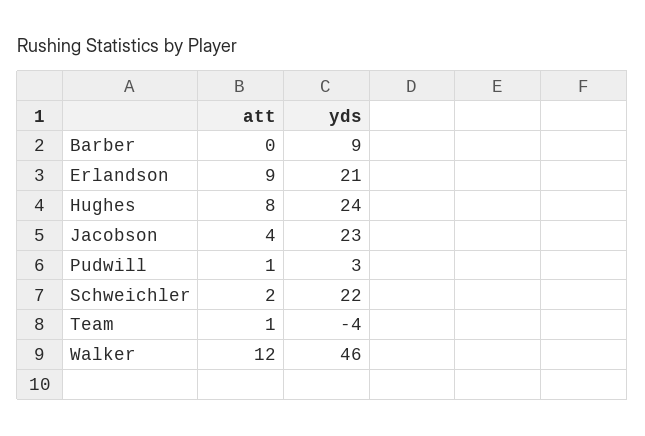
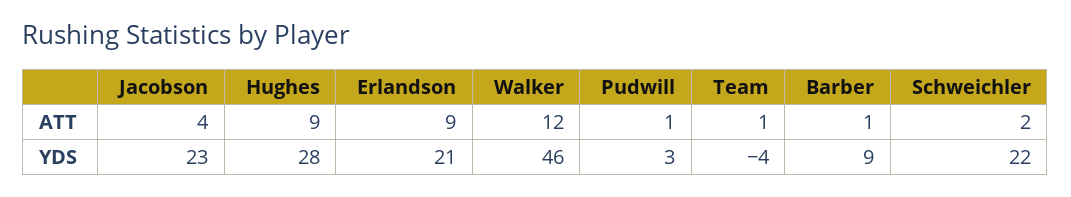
att, Barber: 0 -> 1
att, Hughes: 8 -> 9
yds, Hughes: 24 -> 28

